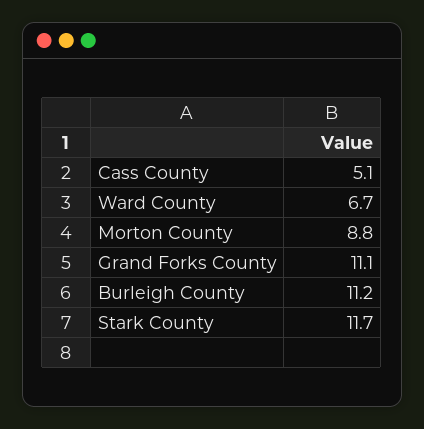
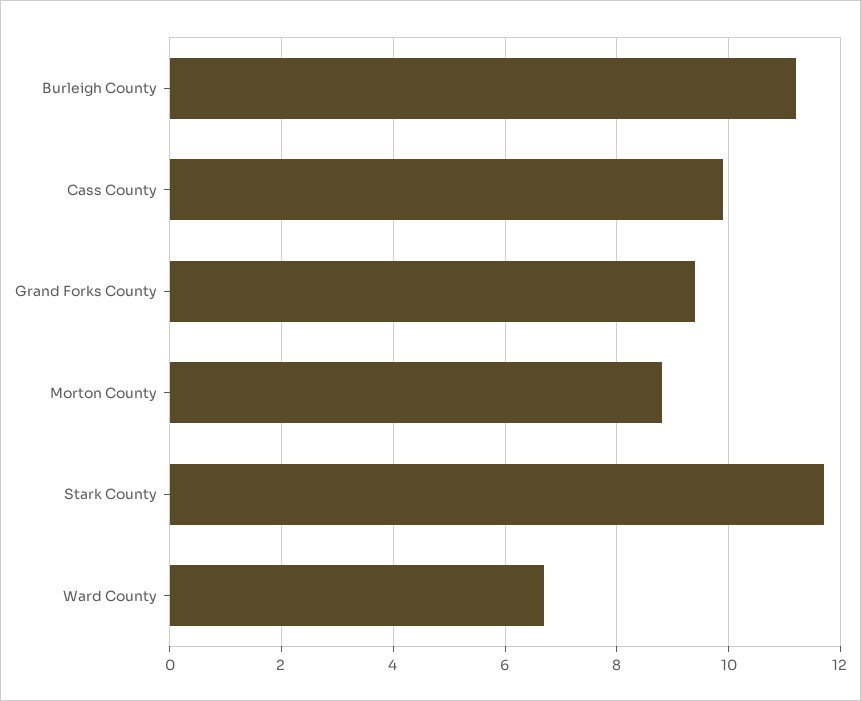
Cass County: 5.1 -> 10
Grand Forks County: 11.1 -> 9.5

